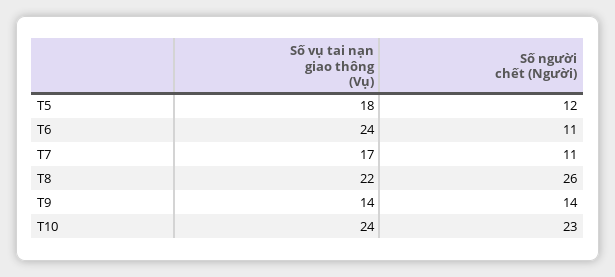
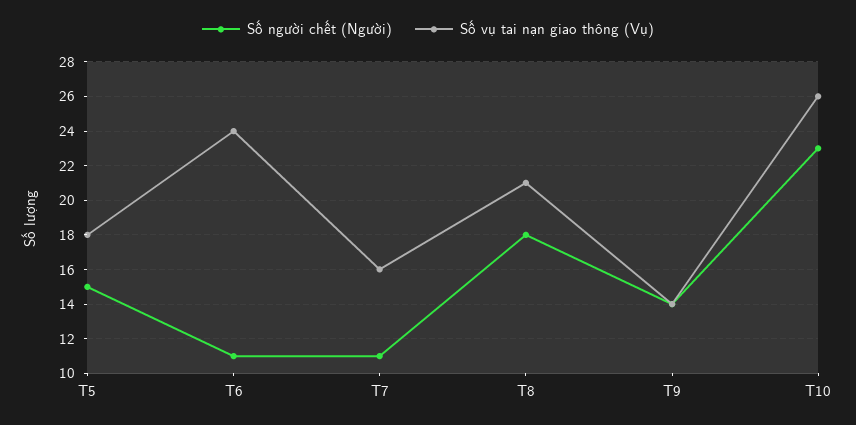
Số người chết (Người), T5: 12 -> 15
Số vụ tai nạn giao thông (Vụ), T7: 17 -> 16
Số vụ tai nạn giao thông (Vụ), T8: 22 -> 21
Số người chết (Người), T8: 26 -> 18
Số vụ tai nạn giao thông (Vụ), T10: 24 -> 26

